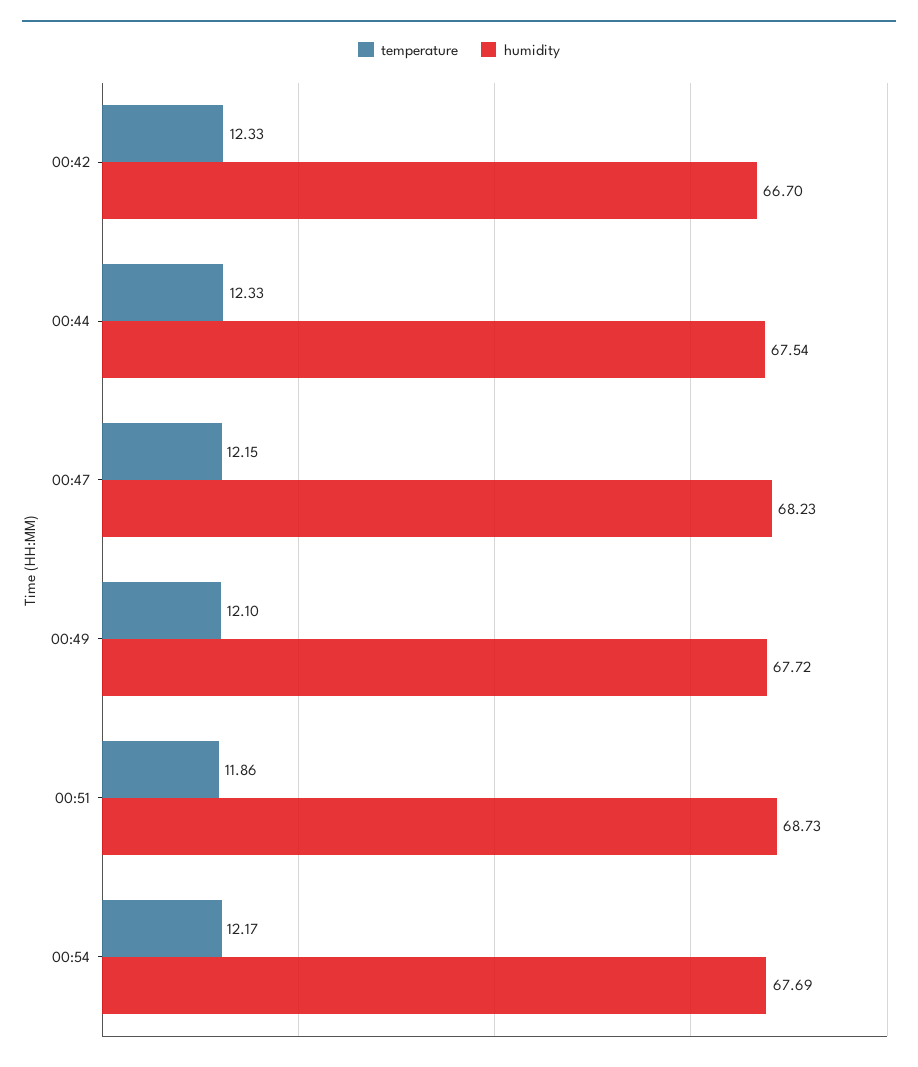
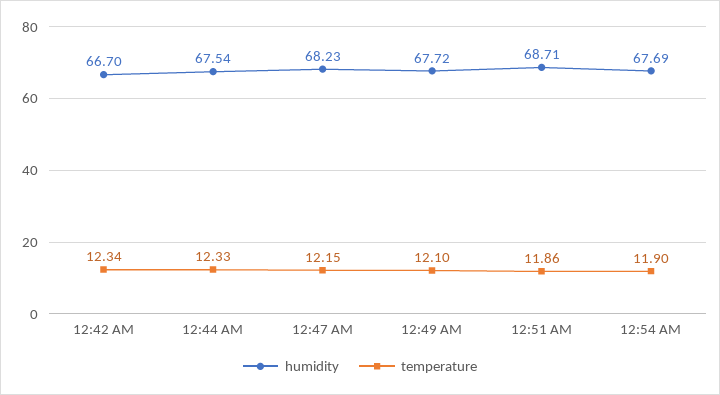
temperature, 00:42: 12.33 -> 12.34
humidity, 00:51: 68.73 -> 68.71
temperature, 00:54: 12.17 -> 11.9

